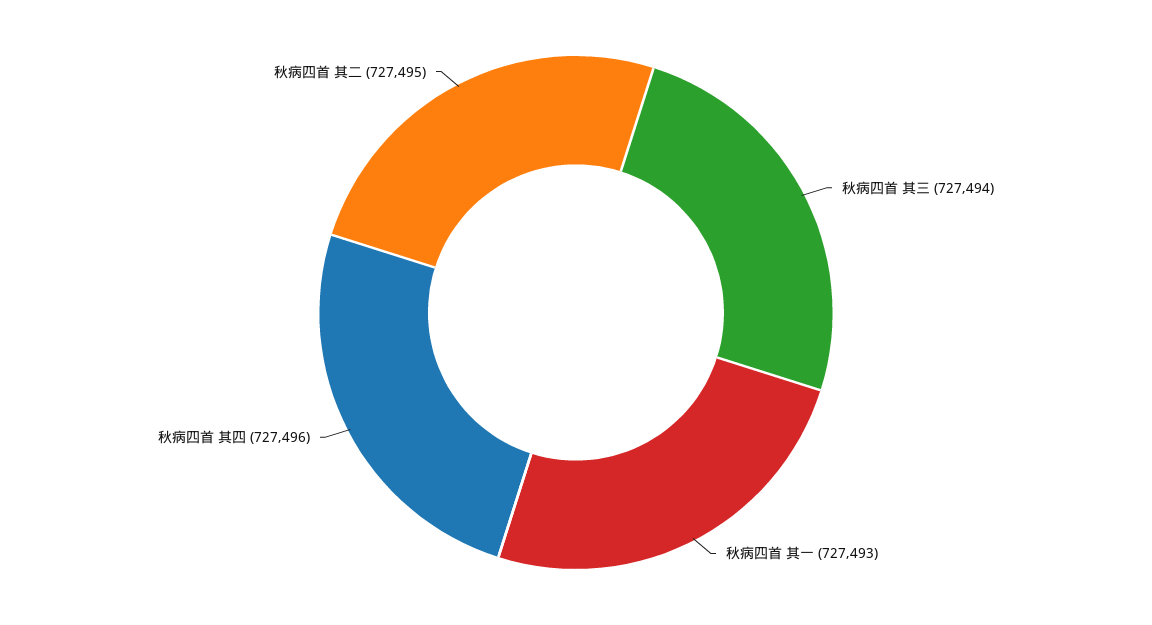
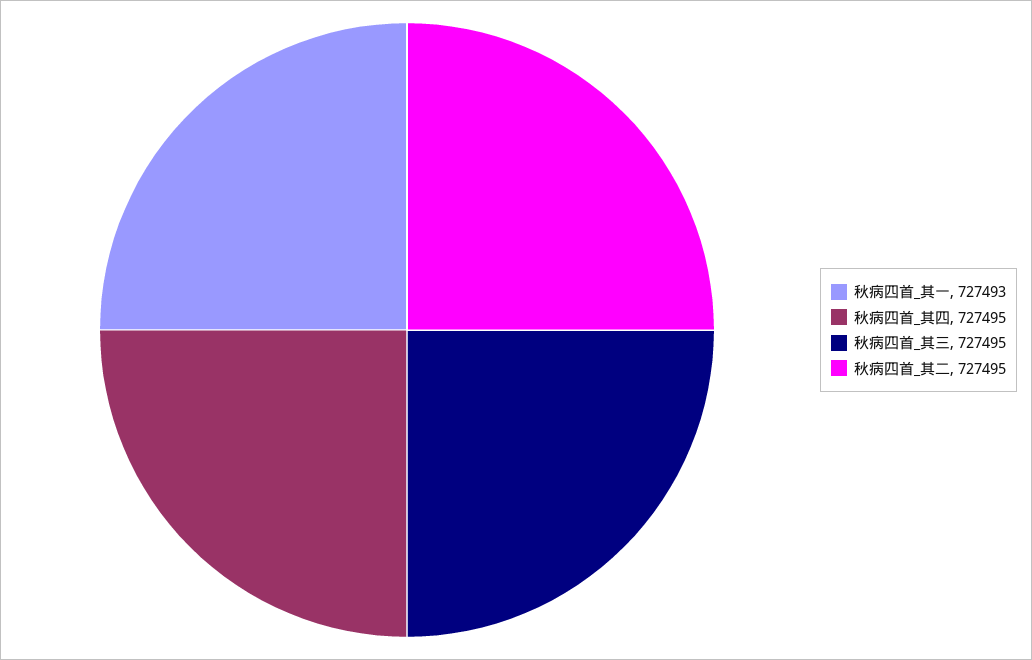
秋病四首 其三: 727494 -> 727495
秋病四首 其四: 727496 -> 727495

